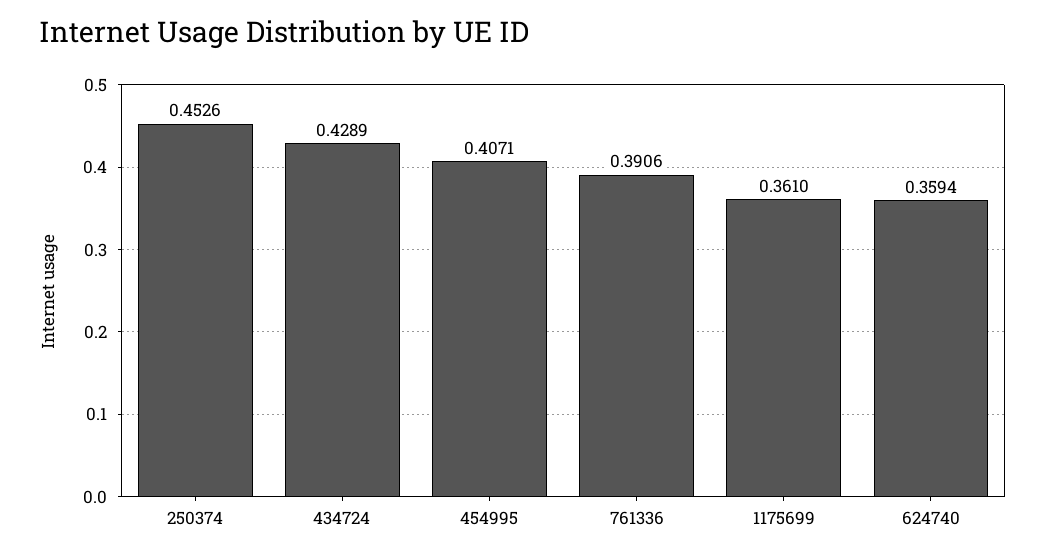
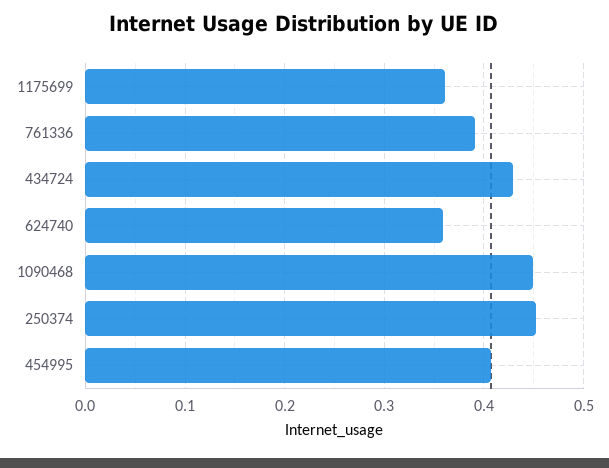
1090468: none -> 0.45

